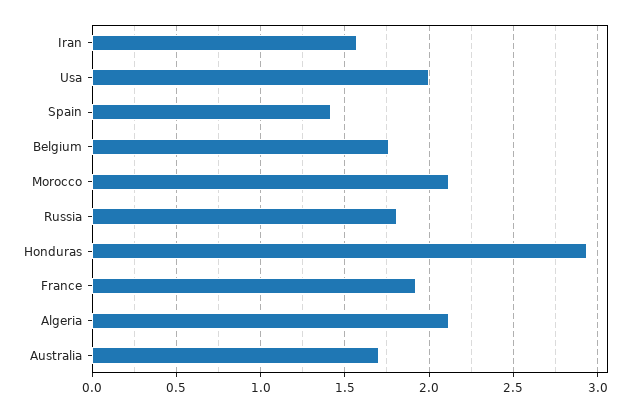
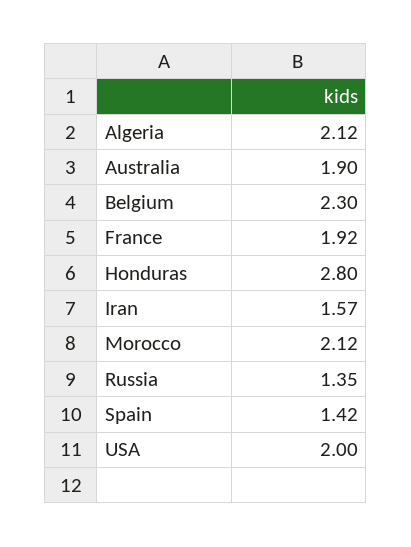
Belgium: 1.75 -> 2.3
Russia: 1.8 -> 1.35
Honduras: 2.95 -> 2.8
Australia: 1.7 -> 1.9

